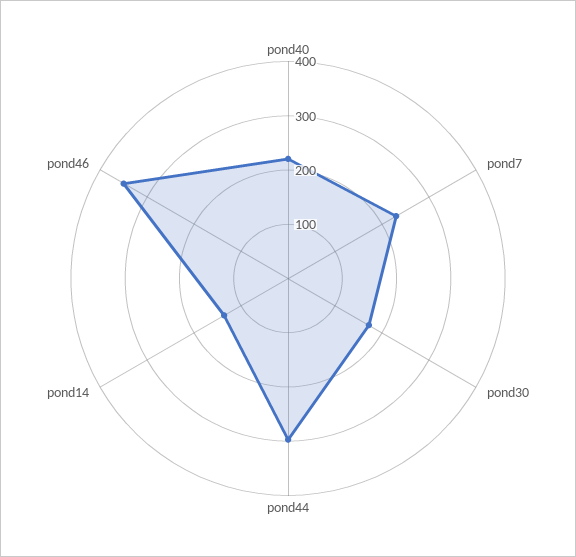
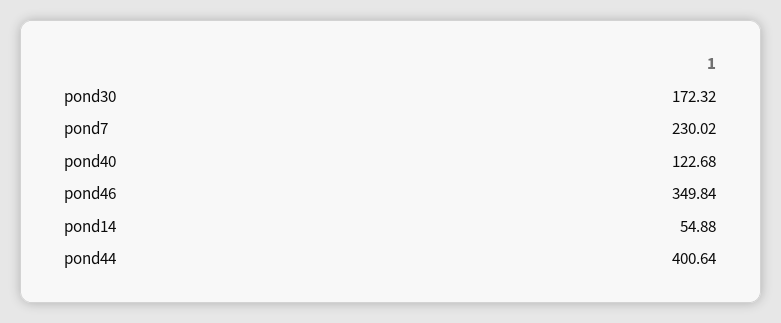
pond40: 220 -> 122.68
pond44: 300 -> 400.64
pond14: 140 -> 54.88

